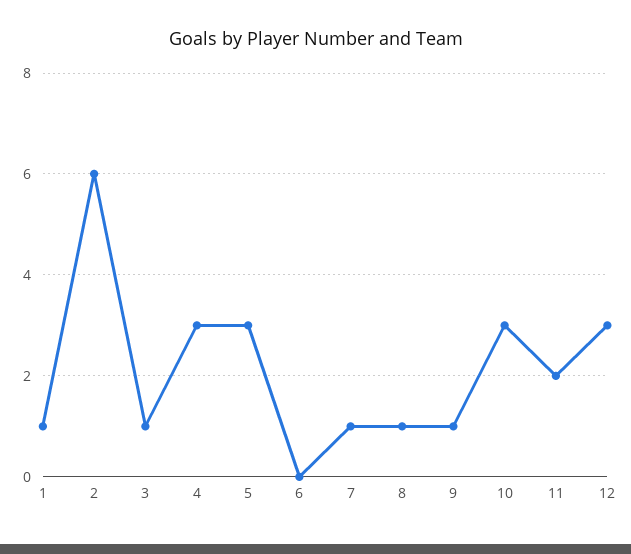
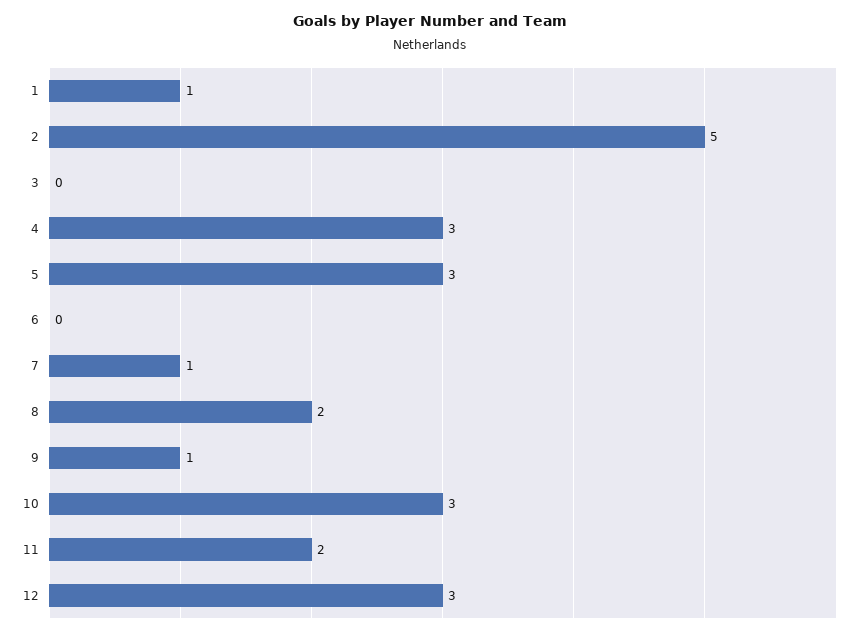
2: 6 -> 5
3: 1 -> 0
8: 1 -> 2

